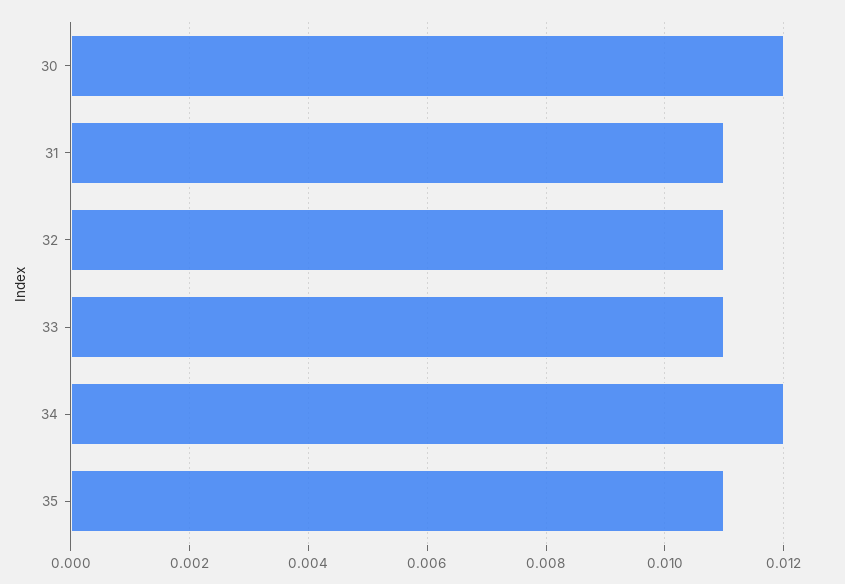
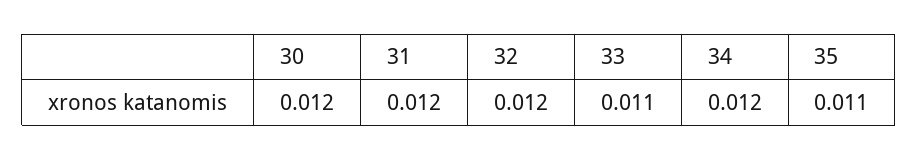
31: 0.011 -> 0.012
32: 0.011 -> 0.012

